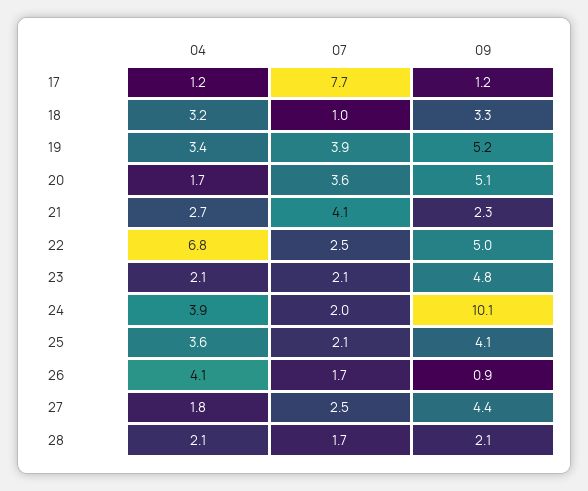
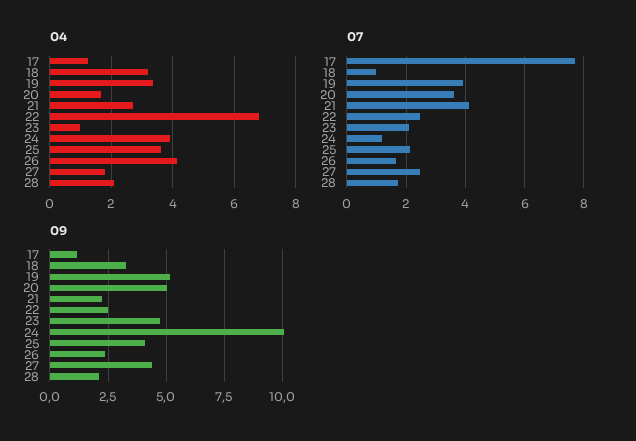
09, 22: 5 -> 2.5
04, 23: 2.1 -> 1
07, 24: 2 -> 1.25
09, 26: 0.9 -> 2.5

